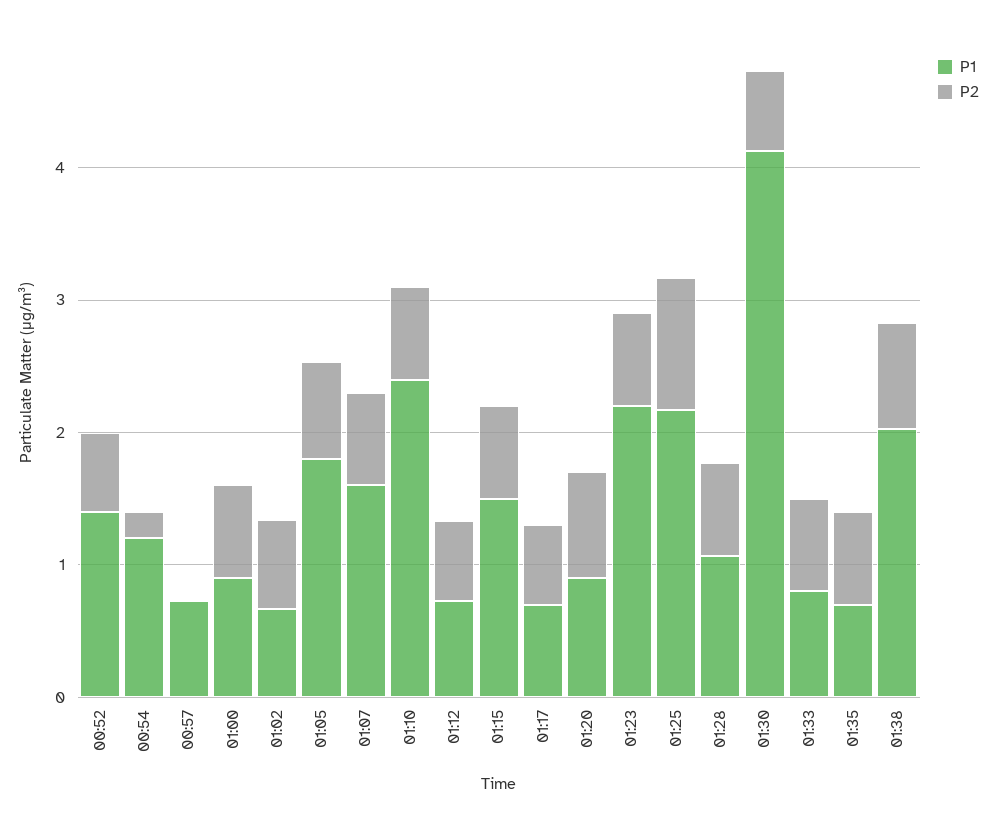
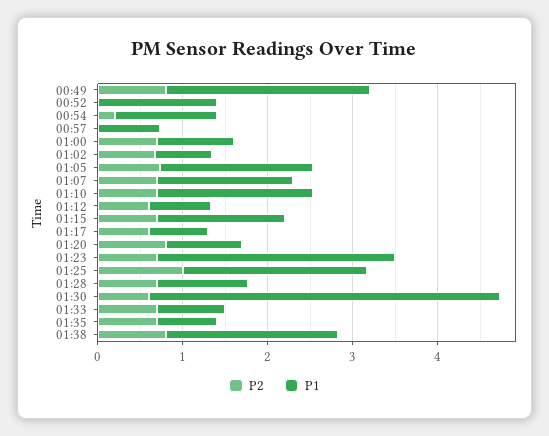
P2, 00:52: 0.6 -> 0
P1, 01:10: 2.4 -> 1.8
P1, 01:23: 2.2 -> 2.8
P2, 00:49: none -> 0.8
P1, 00:49: none -> 2.4

